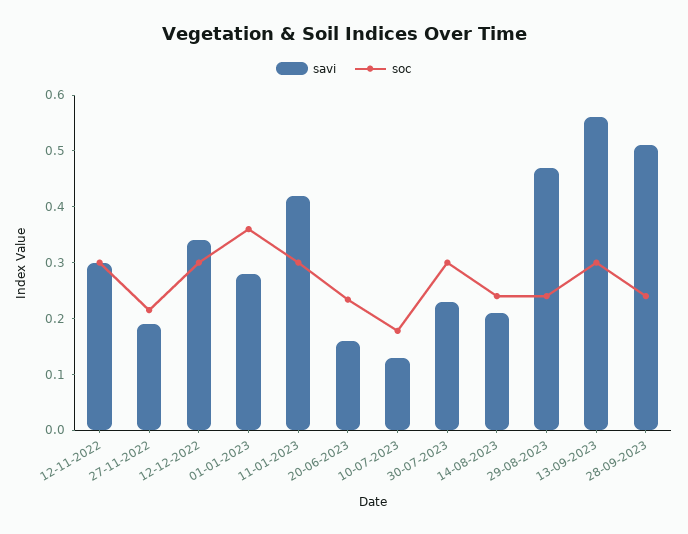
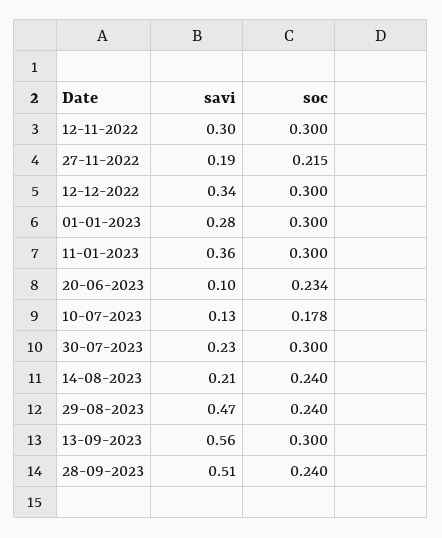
soc, 01-01-2023: 0.36 -> 0.3
savi, 11-01-2023: 0.42 -> 0.36
savi, 20-06-2023: 0.16 -> 0.1

